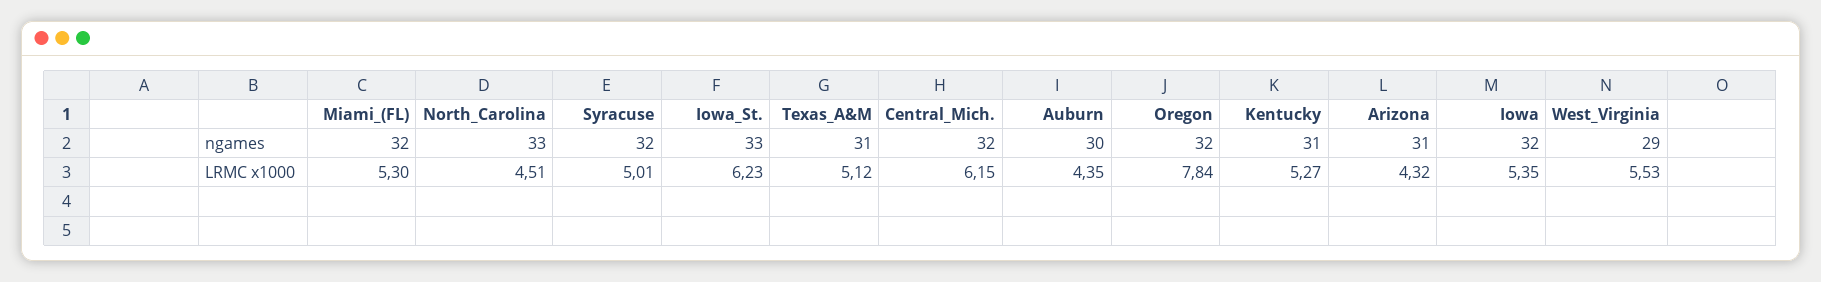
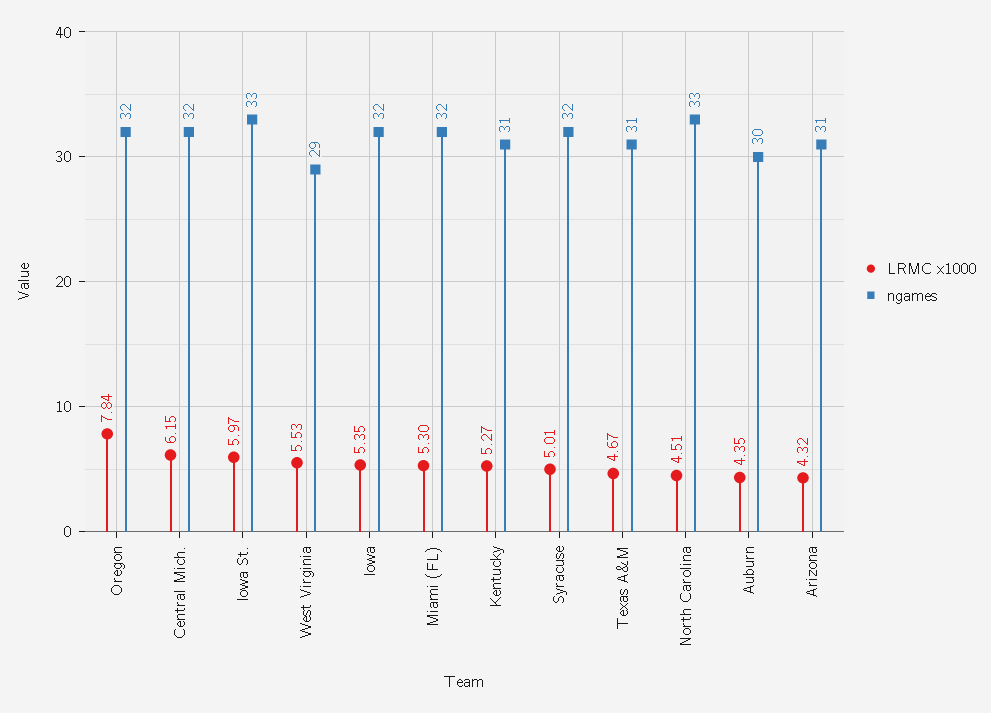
LRMC x1000, Iowa_St.: 6.23 -> 5.97
LRMC x1000, Texas_A&M: 5.12 -> 4.67

